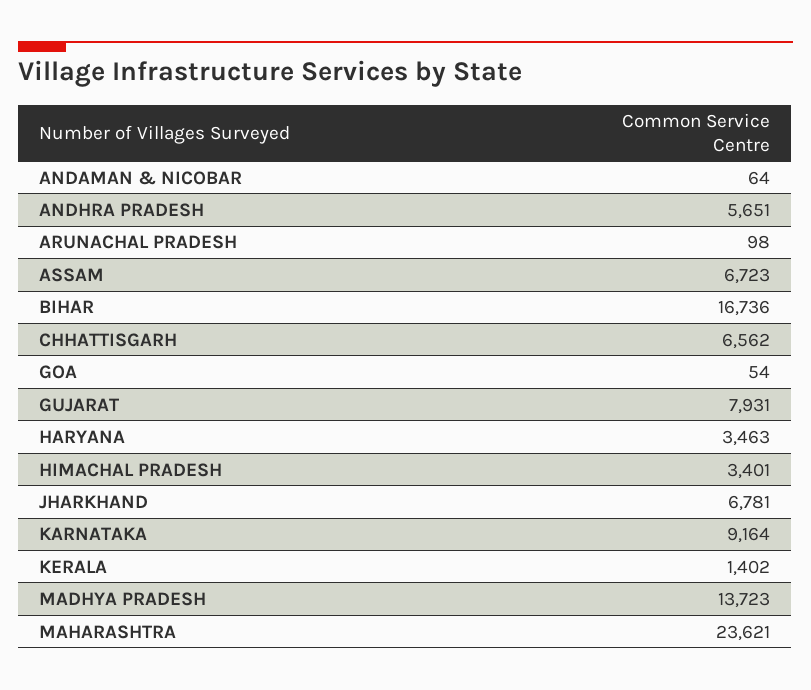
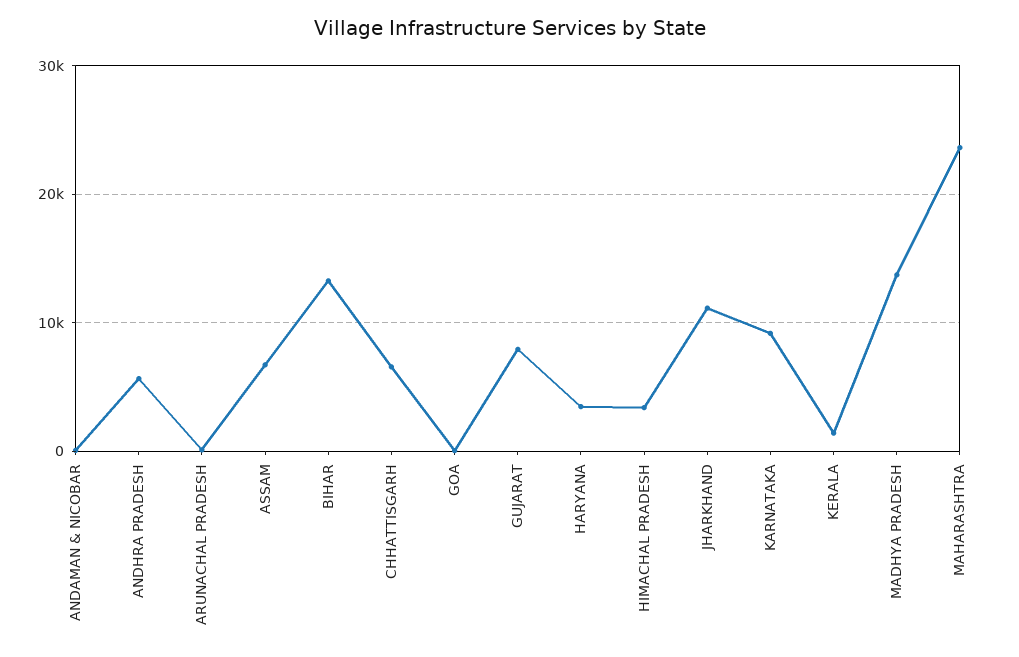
BIHAR: 16736 -> 13000
JHARKHAND: 6781 -> 11000

